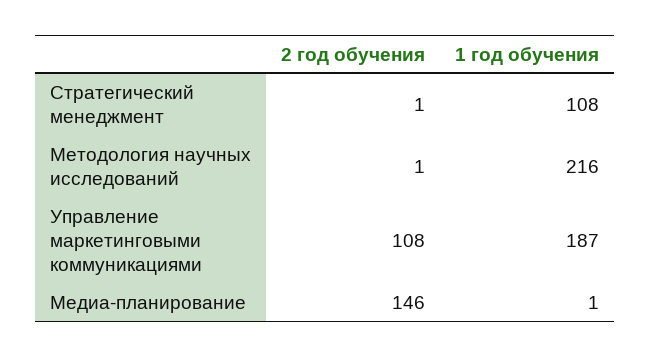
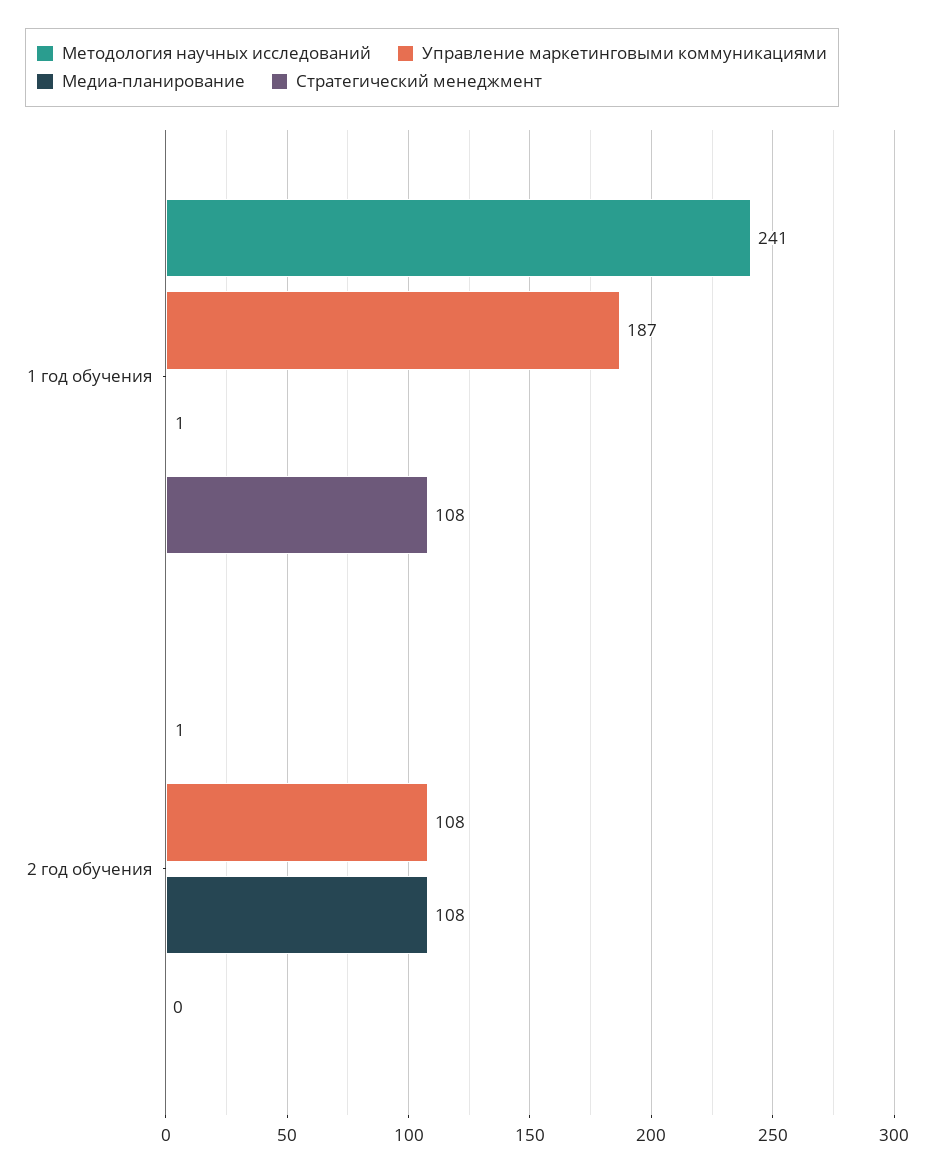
Стратегический менеджмент, 2 год обучения: 1 -> 0
Методология научных исследований, 1 год обучения: 216 -> 241
Медиа-планирование, 2 год обучения: 146 -> 108

